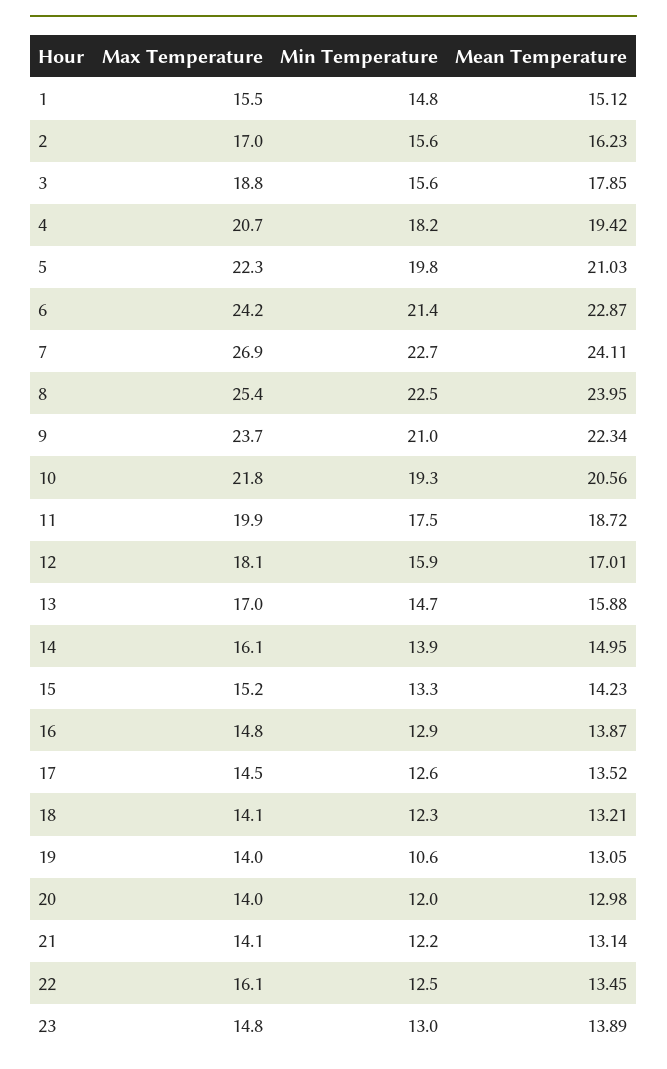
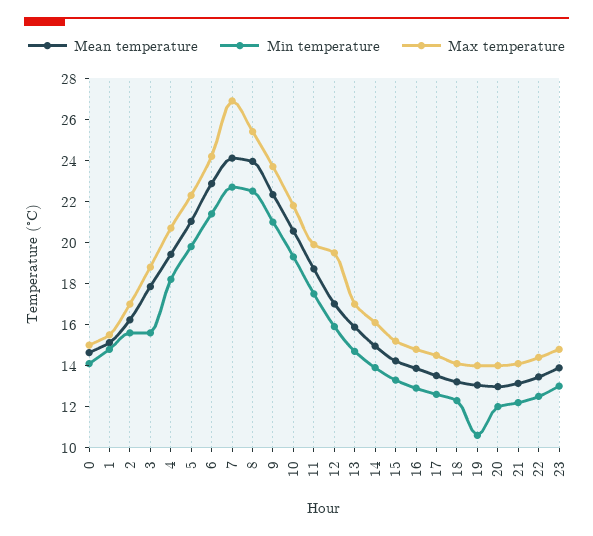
Max Temperature, 12: 18.1 -> 19.5
Max Temperature, 22: 16.1 -> 14.5
Mean Temperature, 0: none -> 14.5
Min Temperature, 0: none -> 14
Max Temperature, 0: none -> 15

